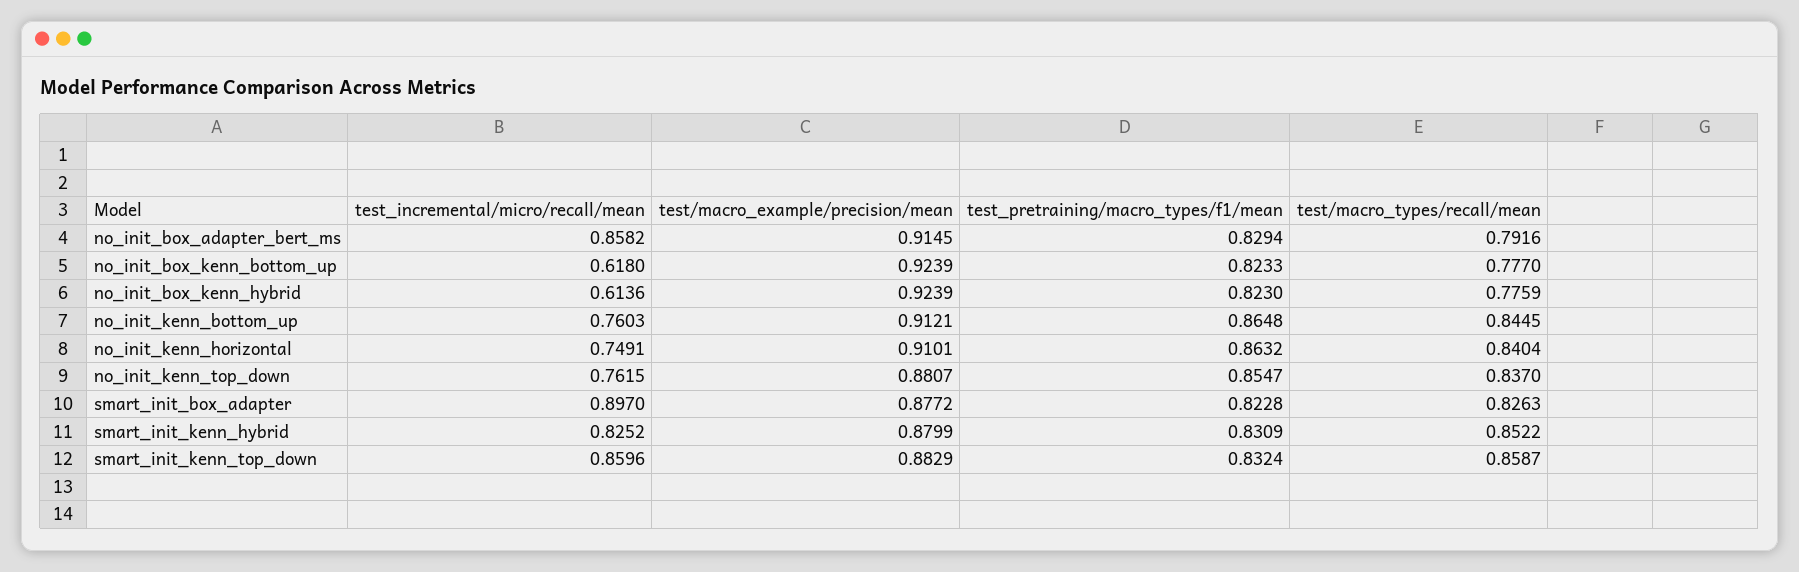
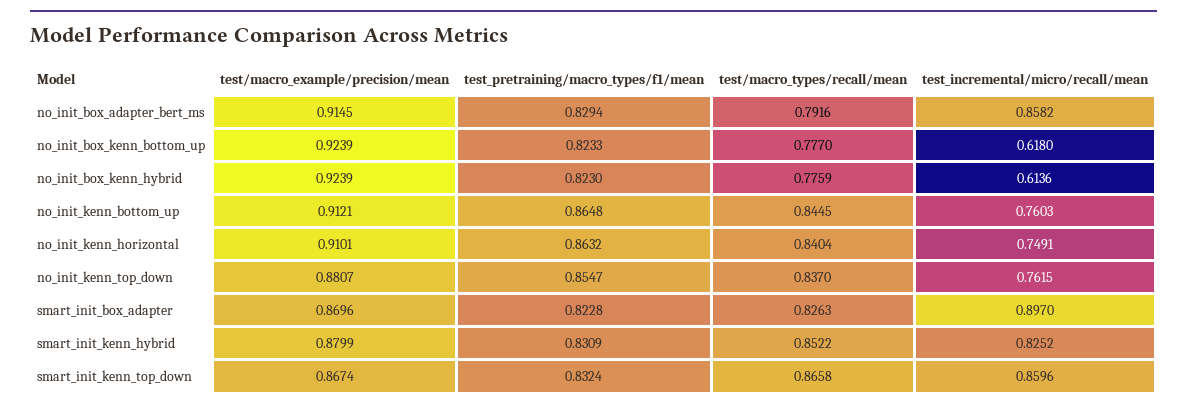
test/macro_example/precision/mean, smart_init_box_adapter: 0.8772 -> 0.8696
test/macro_example/precision/mean, smart_init_kenn_top_down: 0.8829 -> 0.8674
test/macro_types/recall/mean, smart_init_kenn_top_down: 0.8587 -> 0.8658

